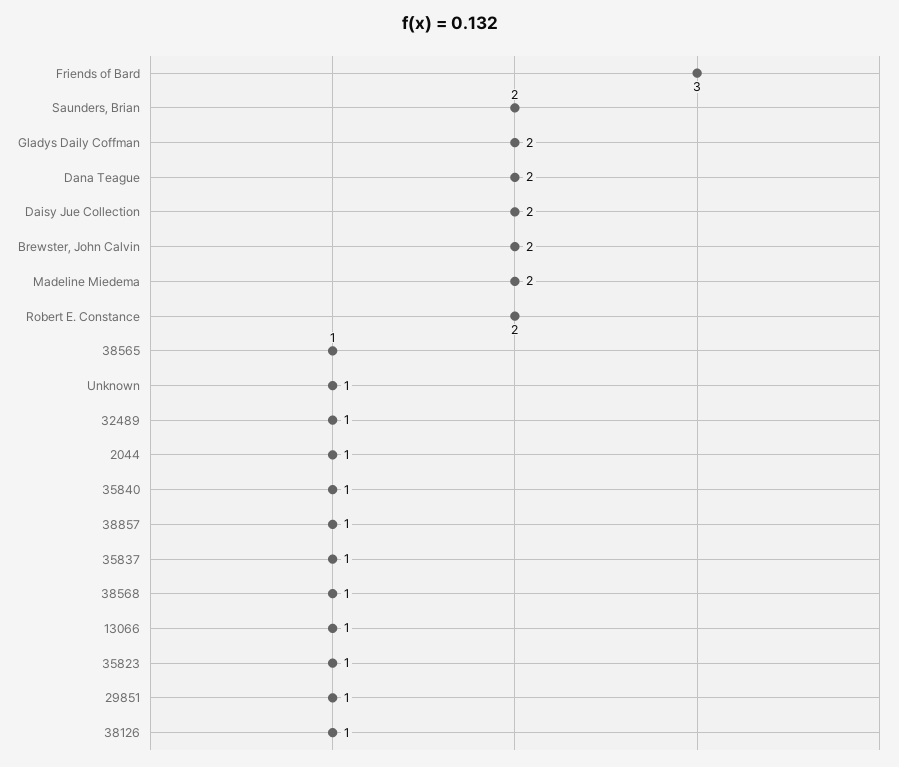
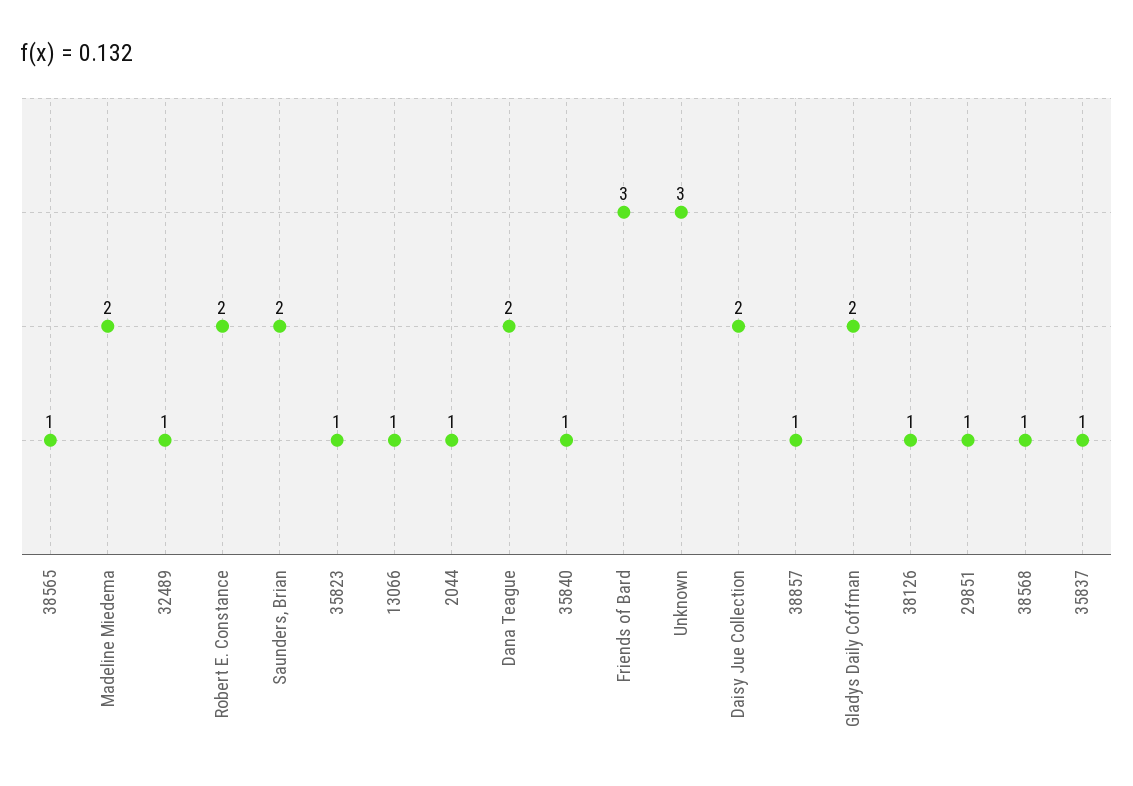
Brewster, John Calvin: 2 -> none
Unknown: 1 -> 3

